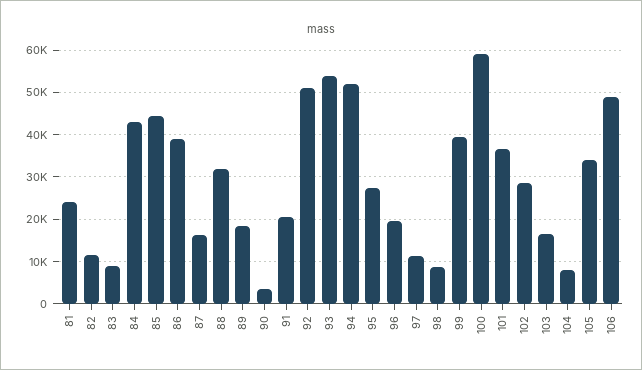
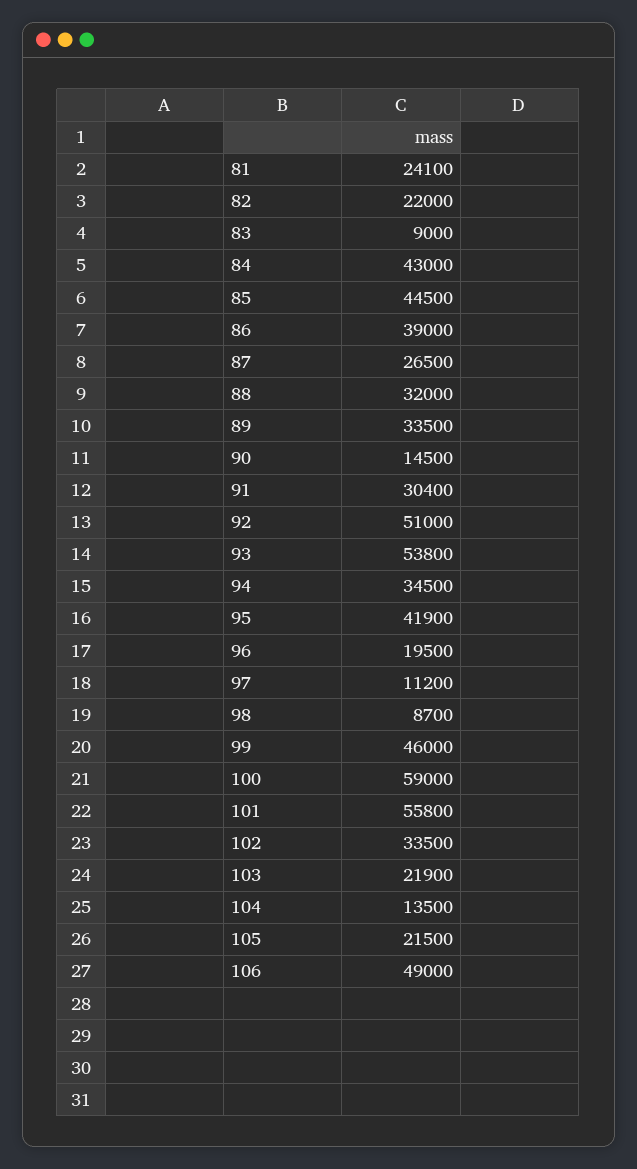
82: 12000 -> 22000
87: 16000 -> 26500
89: 18000 -> 33500
90: 4000 -> 14500
91: 20000 -> 30400
94: 52000 -> 34500
95: 28000 -> 41900
99: 40000 -> 46000
101: 36000 -> 55800
102: 28000 -> 33500
103: 16000 -> 21900
104: 8000 -> 13500
105: 34000 -> 21500

